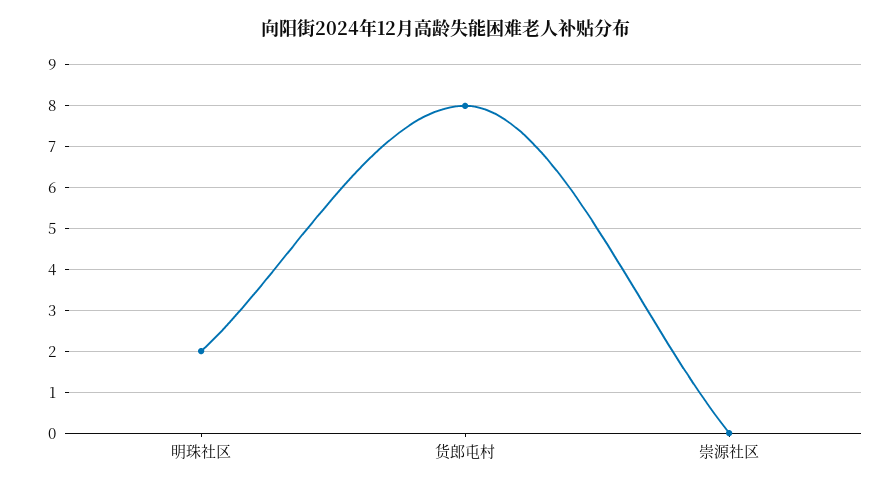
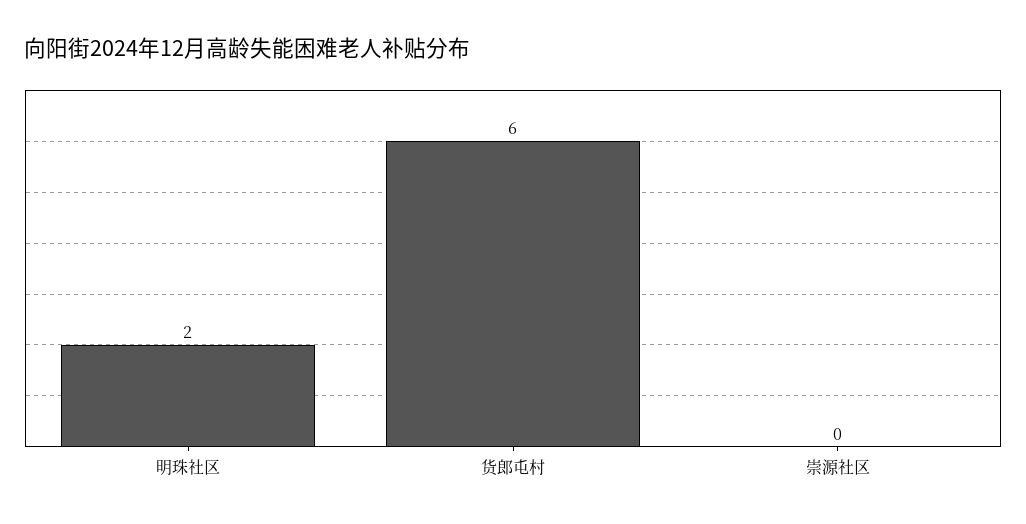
货郎屯村: 8 -> 6

